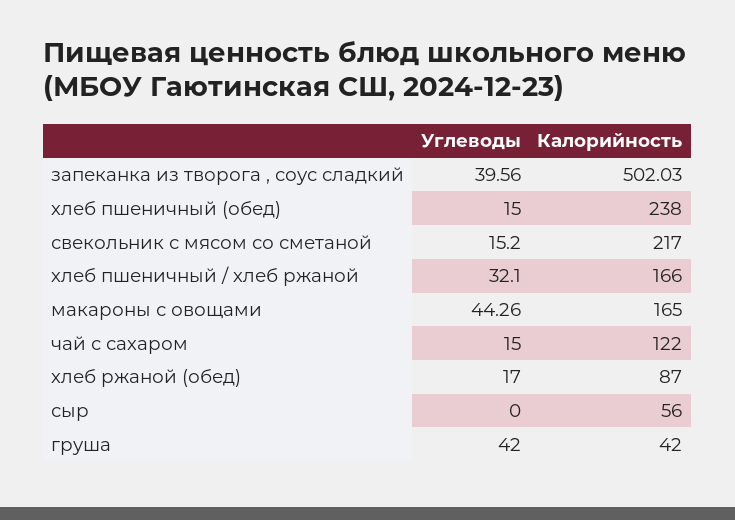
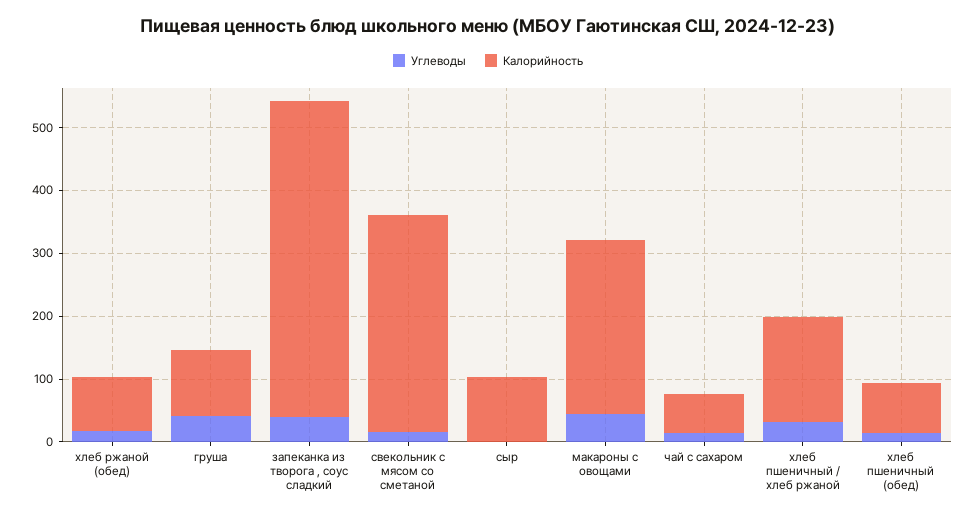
Калорийность, хлеб пшеничный (обед): 238 -> 80
Калорийность, свекольник с мясом со сметаной: 217 -> 340
Калорийность, макароны с овощами: 165 -> 280
Калорийность, чай с сахаром: 122 -> 60
Калорийность, сыр: 56 -> 100
Калорийность, груша: 42 -> 100

